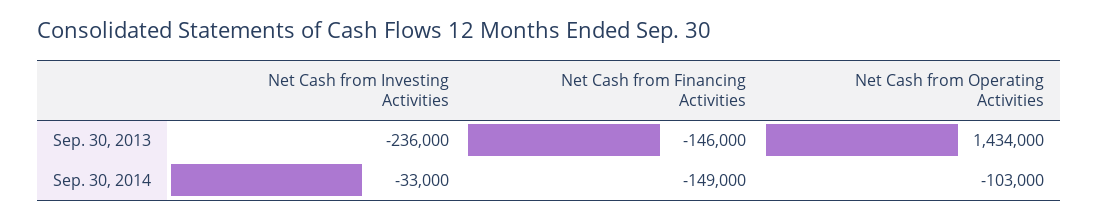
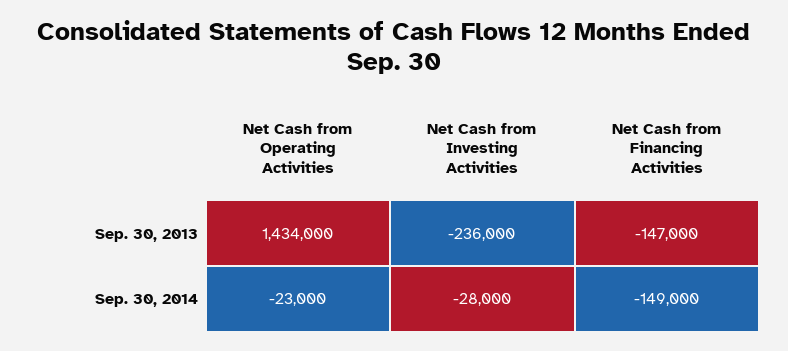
Net Cash from Financing Activities, Sep. 30, 2013: -146000 -> -147000
Net Cash from Investing Activities, Sep. 30, 2014: -33000 -> -28000
Net Cash from Operating Activities, Sep. 30, 2014: -103000 -> -23000

